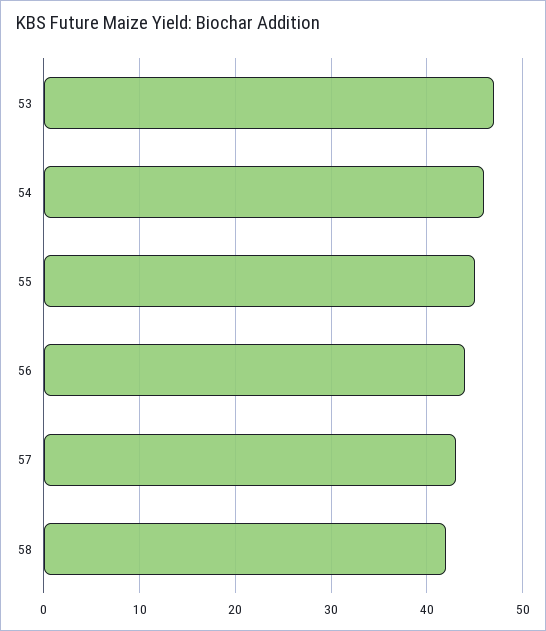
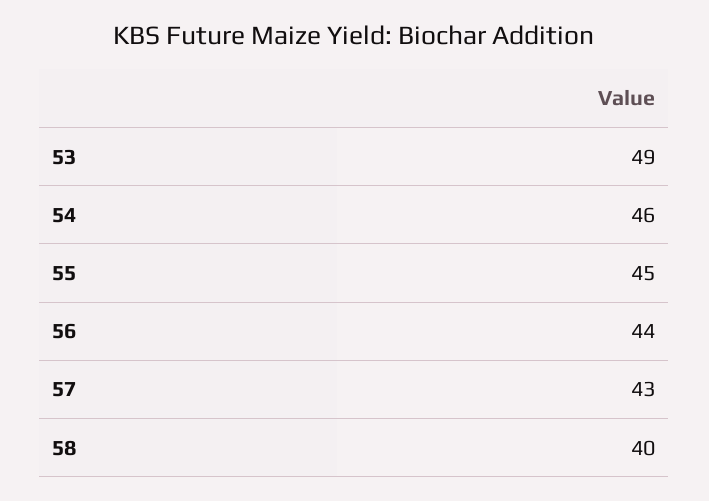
53: 47 -> 49
58: 42 -> 40

